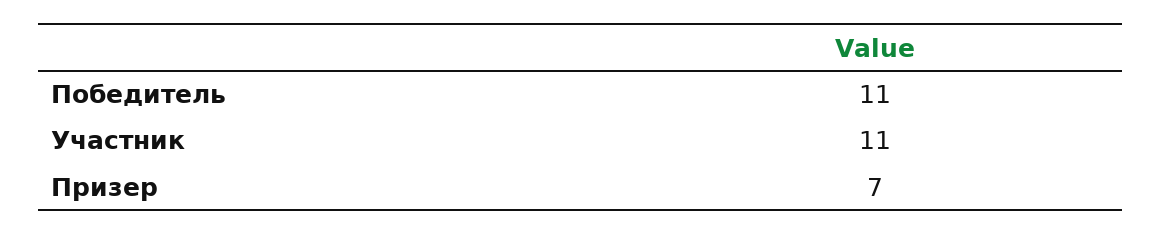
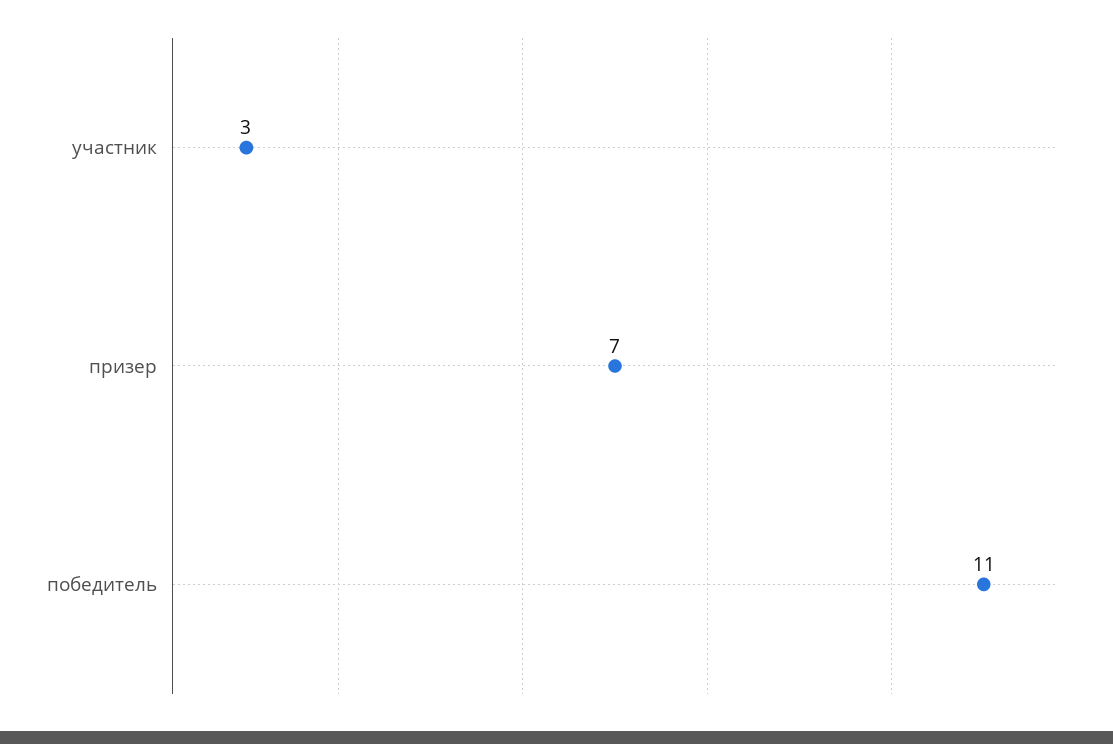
Участник: 11 -> 3

